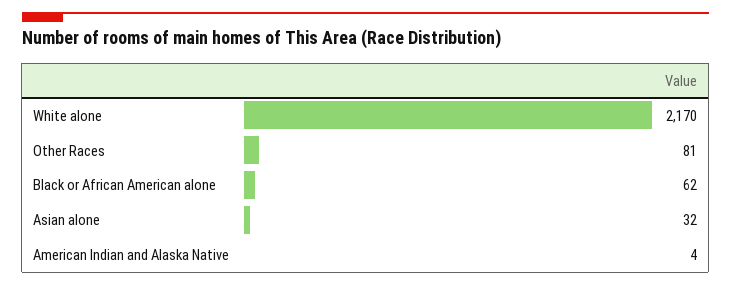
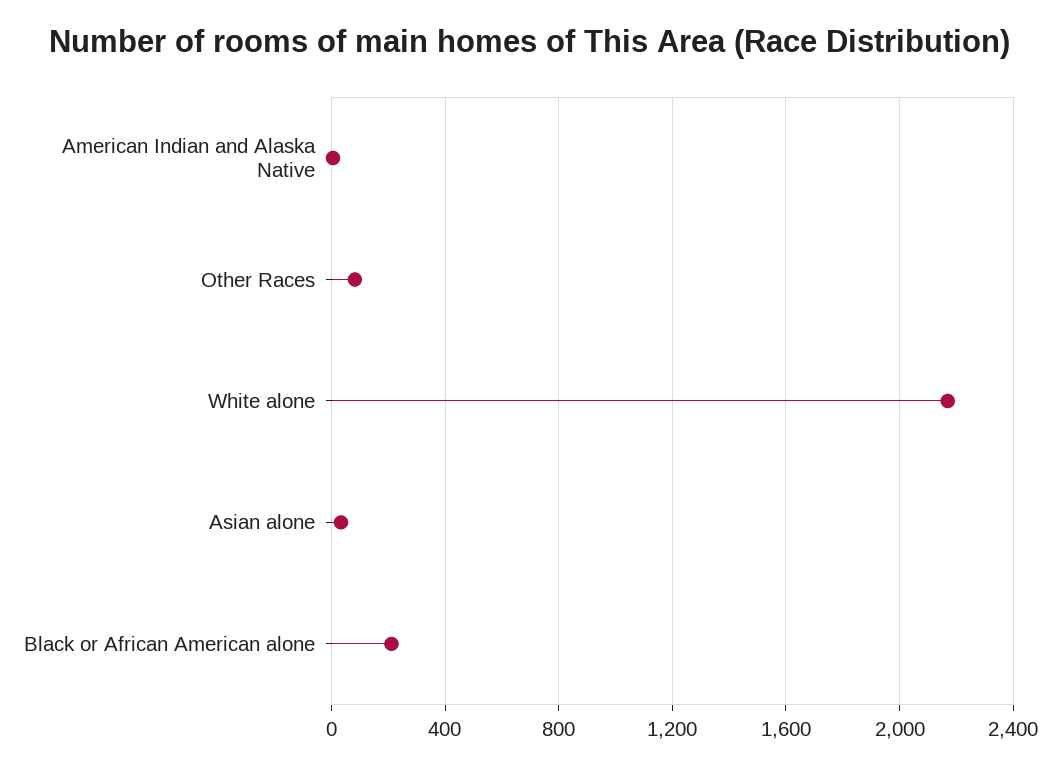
Black or African American alone: 62 -> 200

